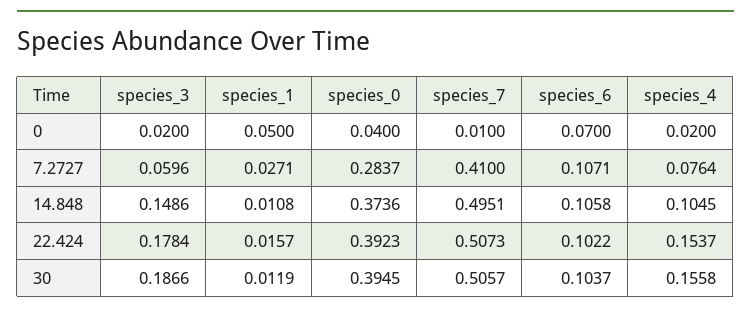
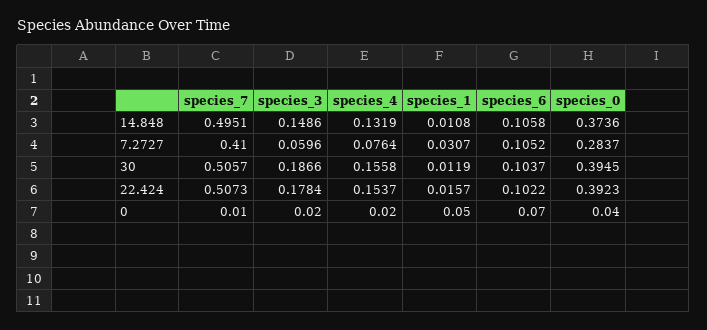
species_1, 7.2727: 0.0271 -> 0.0307
species_6, 7.2727: 0.1071 -> 0.1052
species_4, 14.848: 0.1045 -> 0.1319

